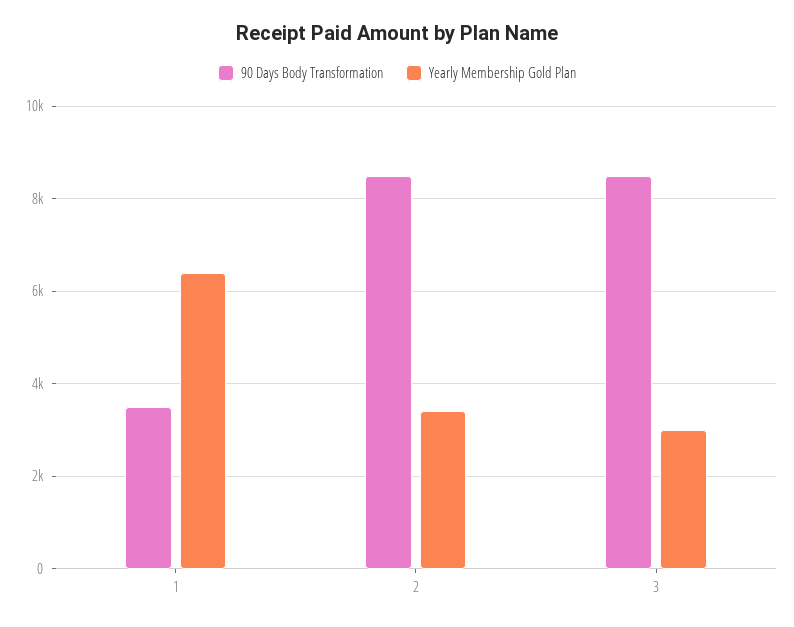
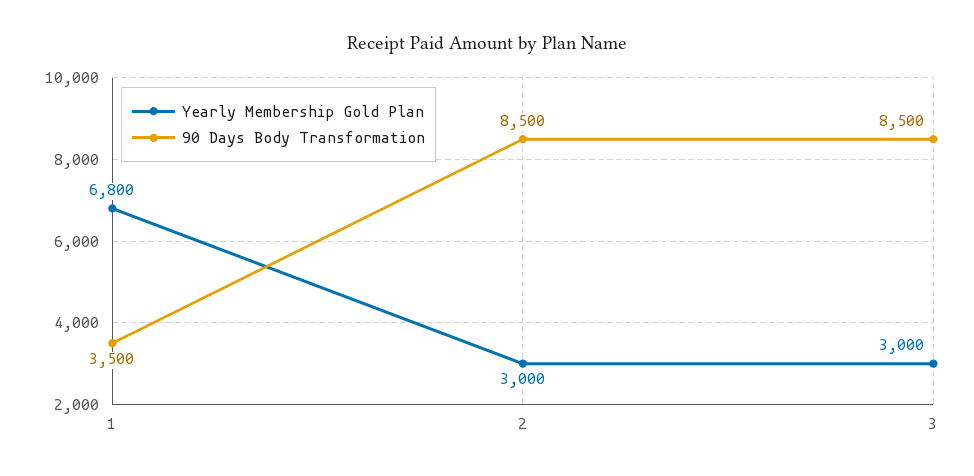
Yearly Membership Gold Plan, 1: 6400 -> 6800
Yearly Membership Gold Plan, 2: 3400 -> 3000

